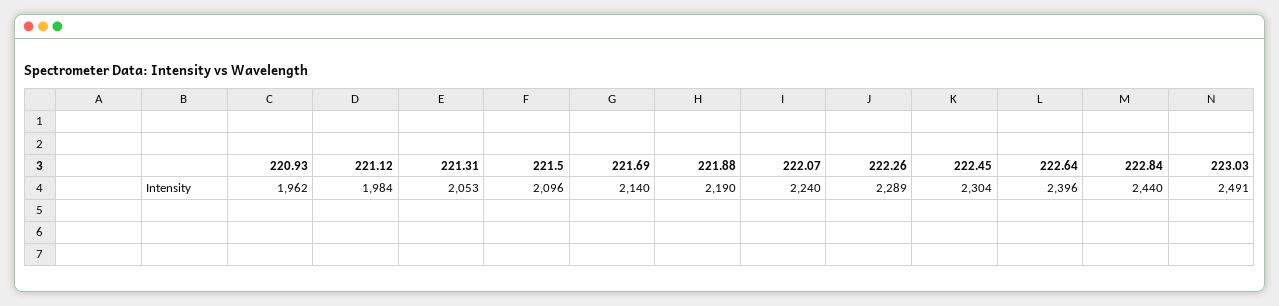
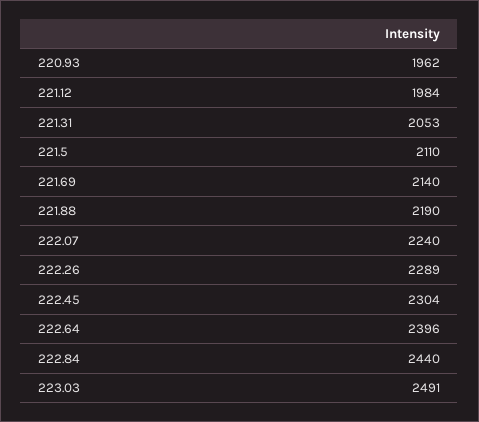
221.5: 2096 -> 2110

